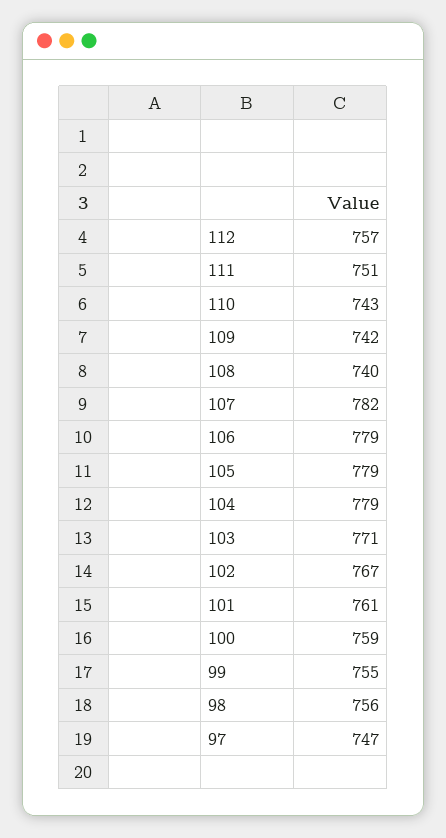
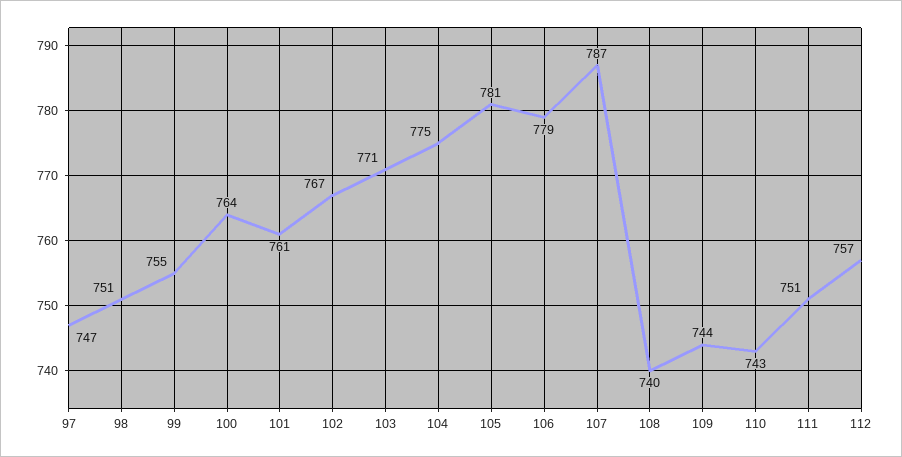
109: 742 -> 744
107: 782 -> 787
105: 779 -> 781
104: 779 -> 775
100: 759 -> 764
98: 756 -> 751

